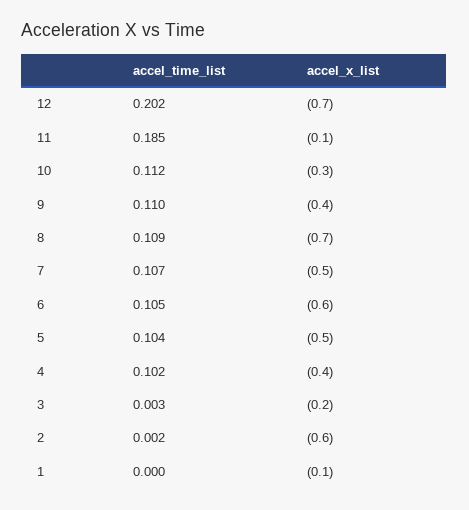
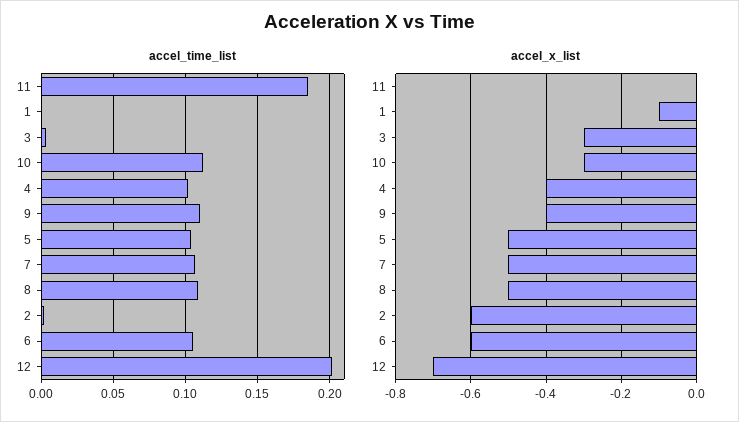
accel_x_list, 11: -0.1 -> 0
accel_x_list, 8: -0.7 -> -0.5
accel_x_list, 3: -0.2 -> -0.3

